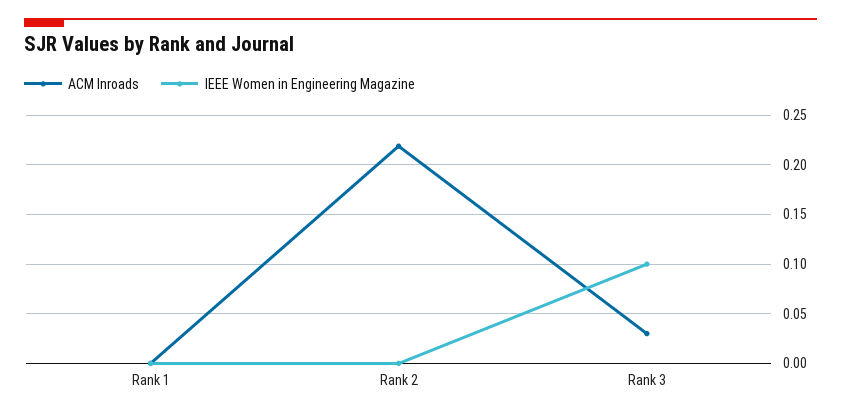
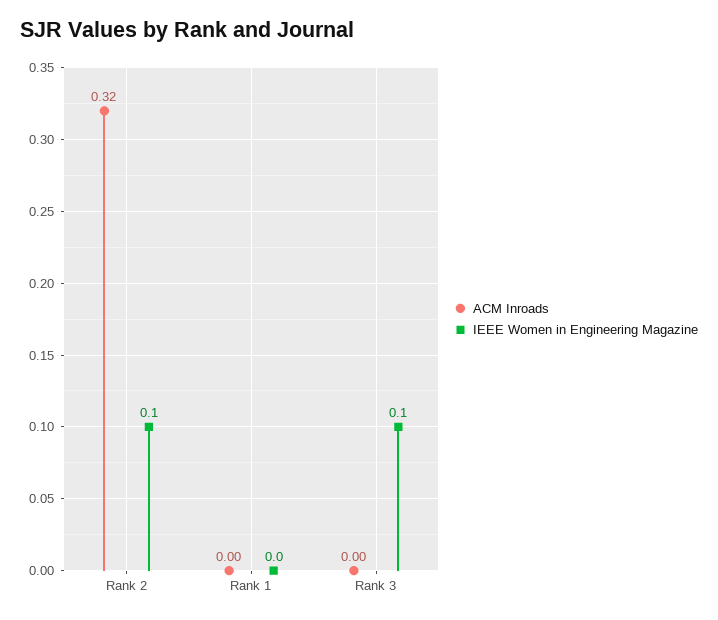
ACM Inroads, Rank 2: 0.22 -> 0.32
IEEE Women in Engineering Magazine, Rank 2: 0 -> 0.1
ACM Inroads, Rank 3: 0.03 -> 0

